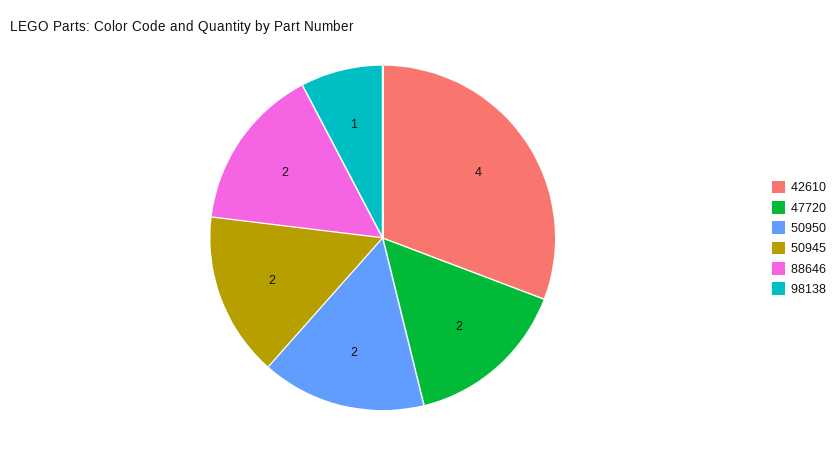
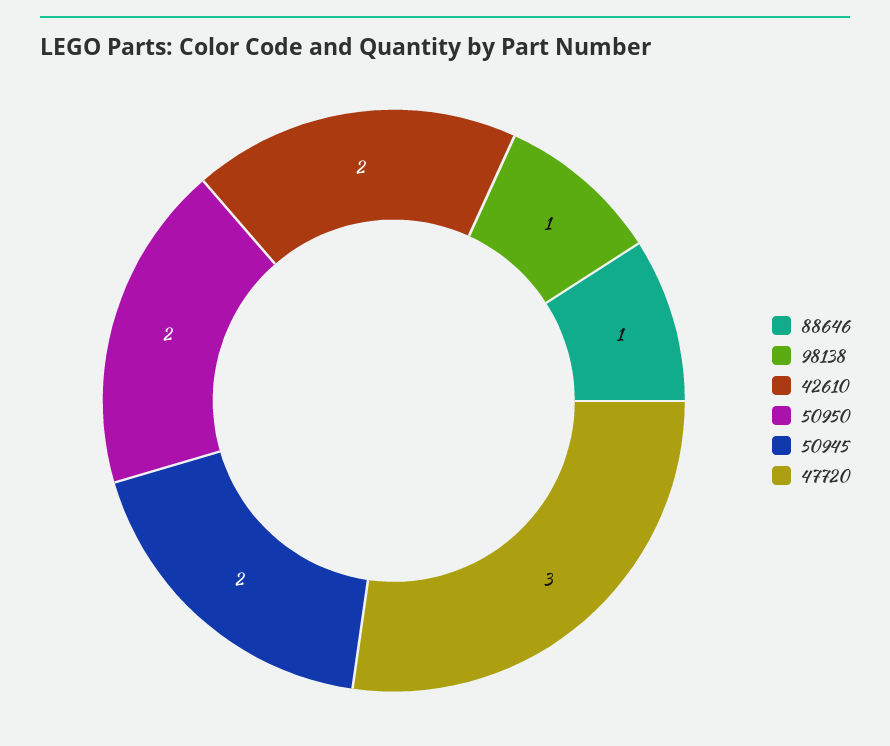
42610: 4 -> 2
47720: 2 -> 3
88646: 2 -> 1

